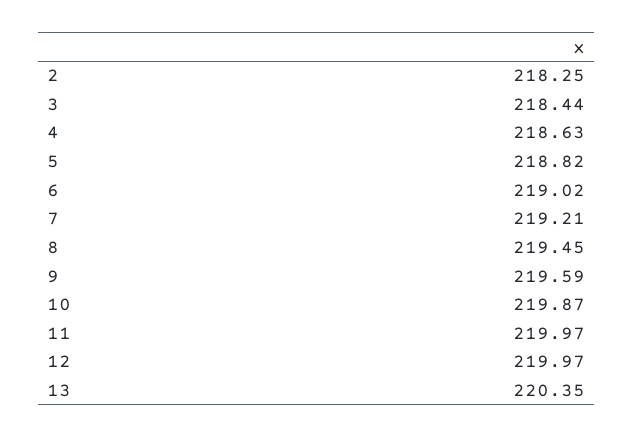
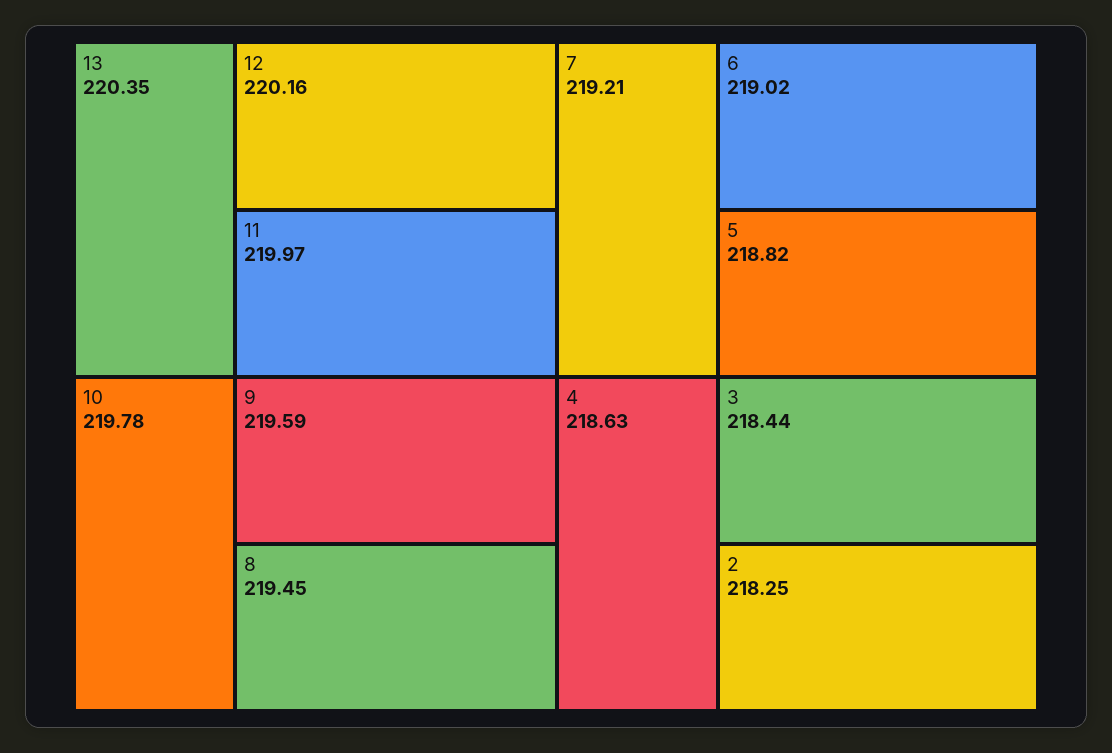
10: 219.87 -> 219.78
12: 219.97 -> 220.16

